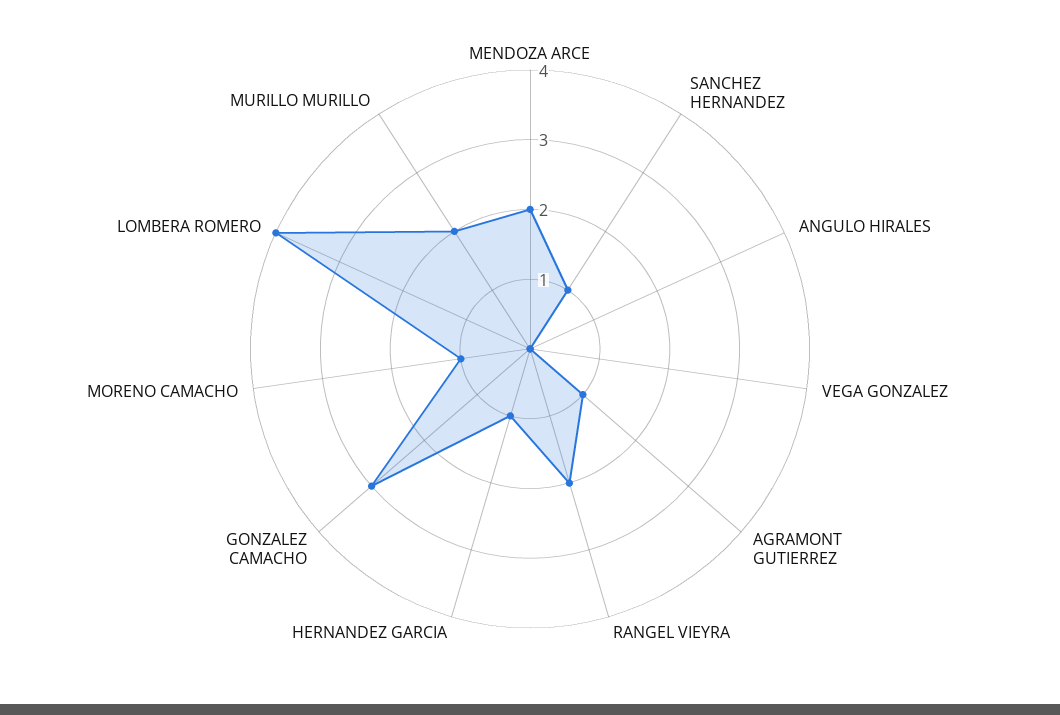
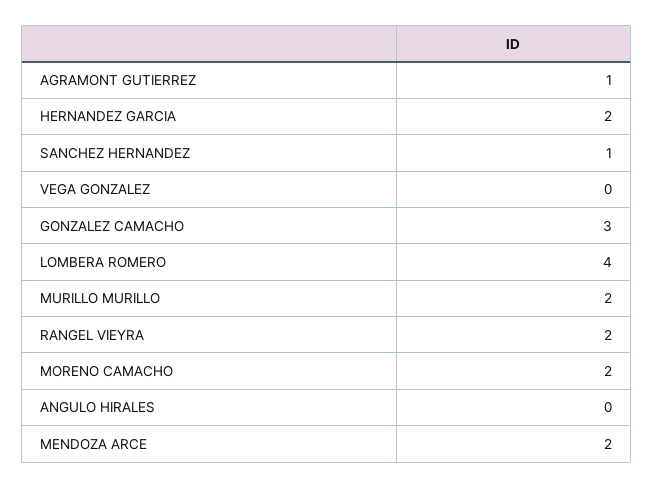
HERNANDEZ GARCIA: 1 -> 2
MORENO CAMACHO: 1 -> 2

